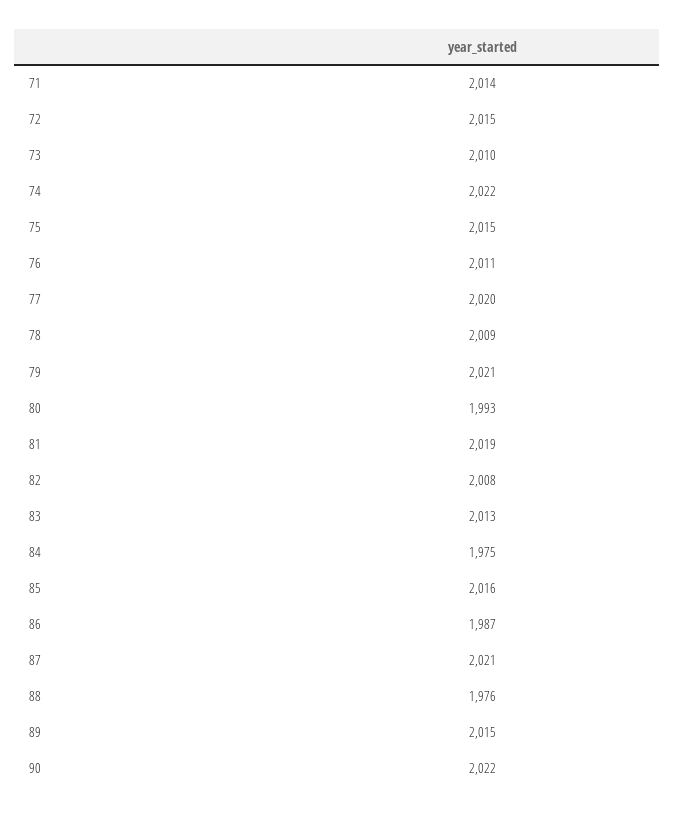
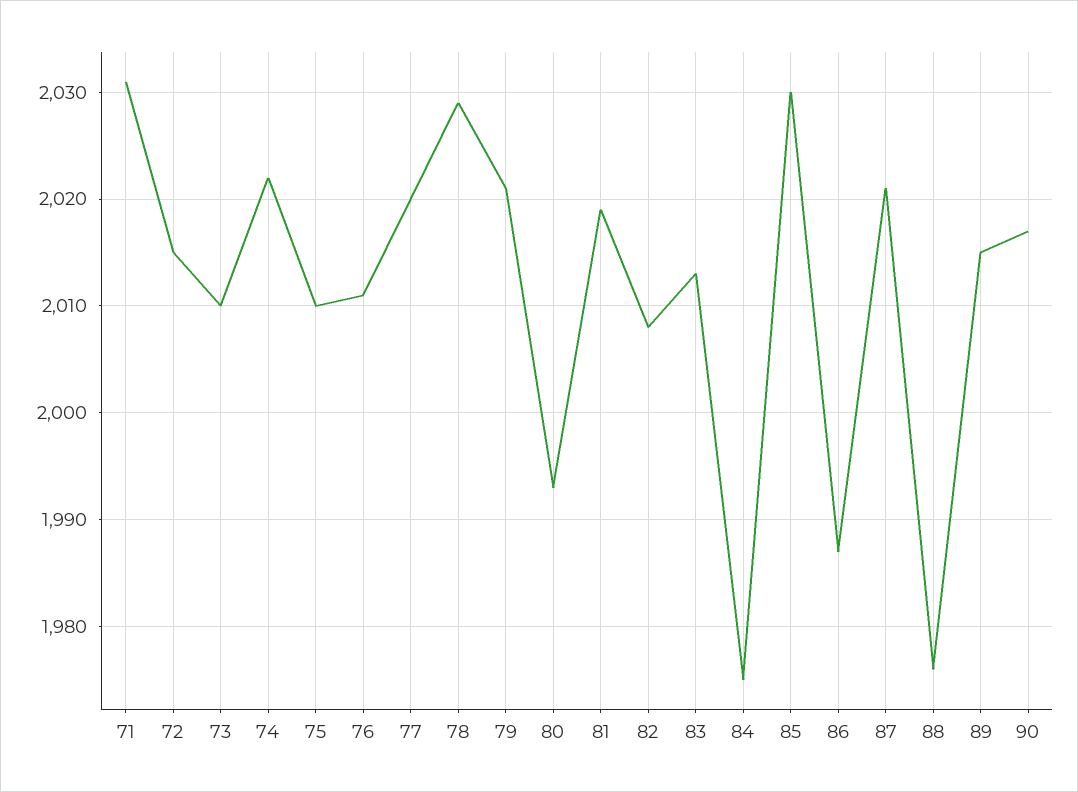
71: 2014 -> 2031
75: 2015 -> 2010
78: 2009 -> 2029
85: 2016 -> 2030
90: 2022 -> 2017

